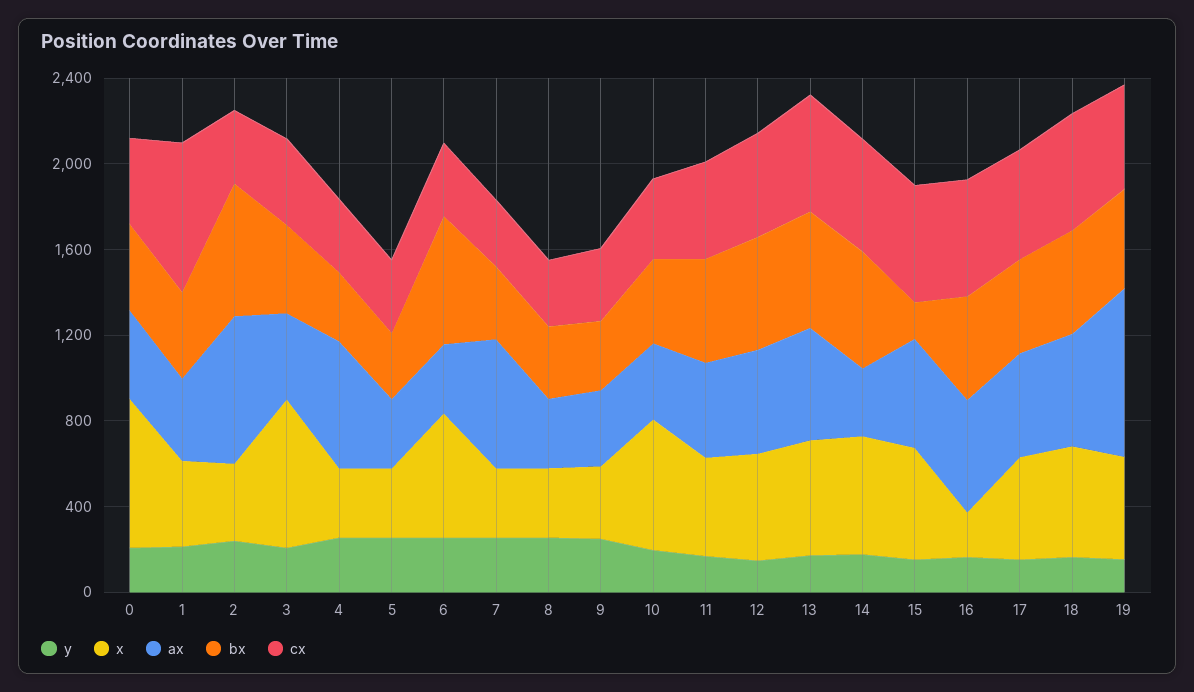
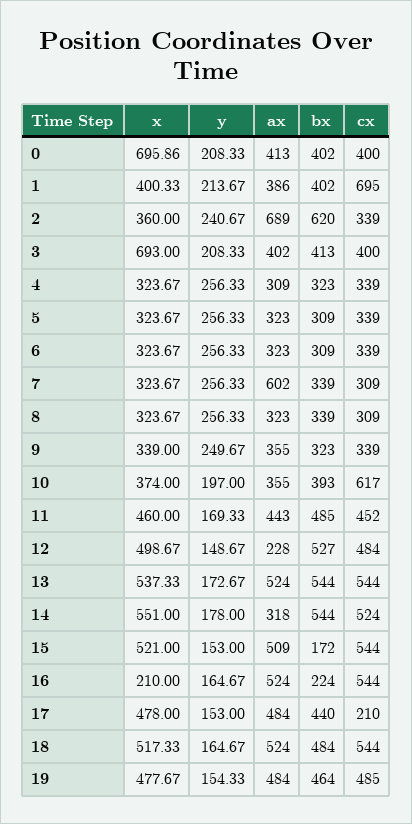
ax, 4: 600 -> 309
x, 6: 600 -> 323.67
bx, 6: 600 -> 309
x, 10: 600 -> 374
cx, 10: 400 -> 617
ax, 12: 500 -> 228
bx, 16: 500 -> 224
cx, 17: 500 -> 210
ax, 19: 800 -> 484

